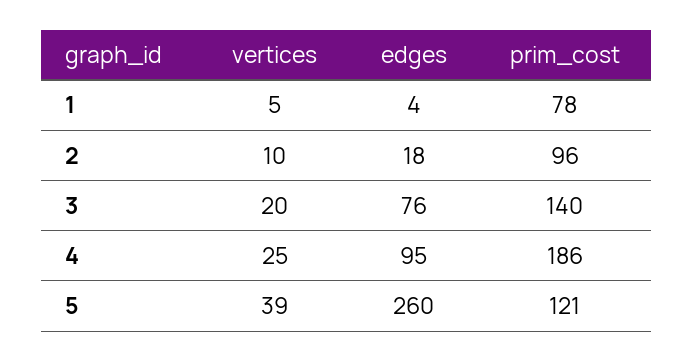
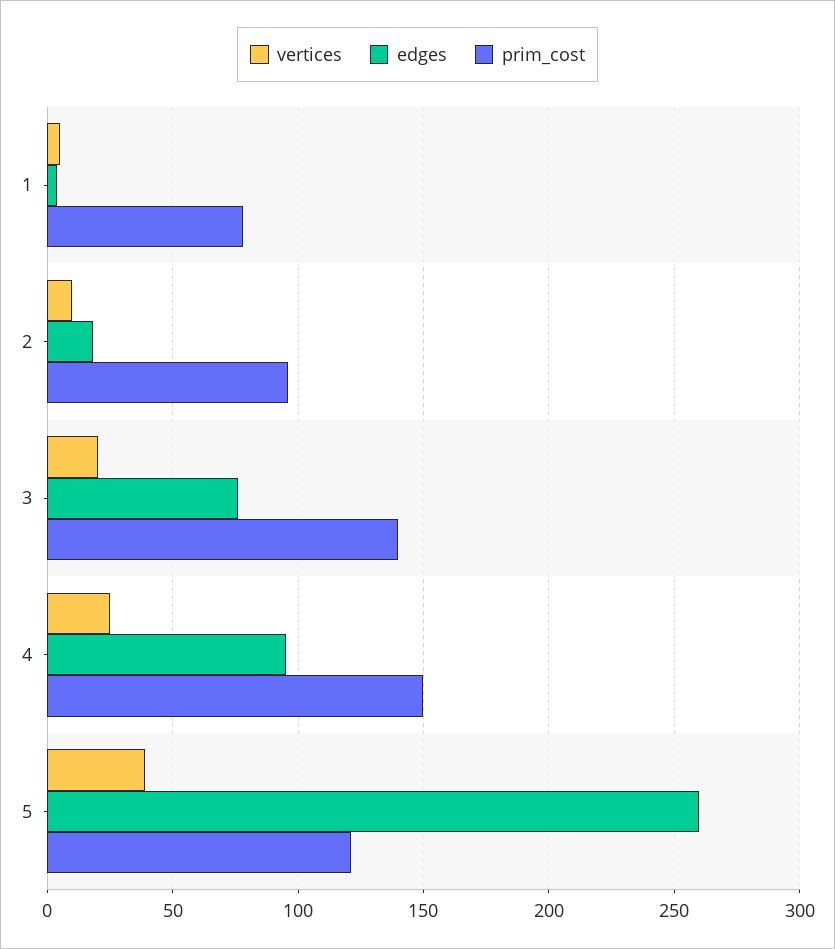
prim_cost, 4: 186 -> 150

